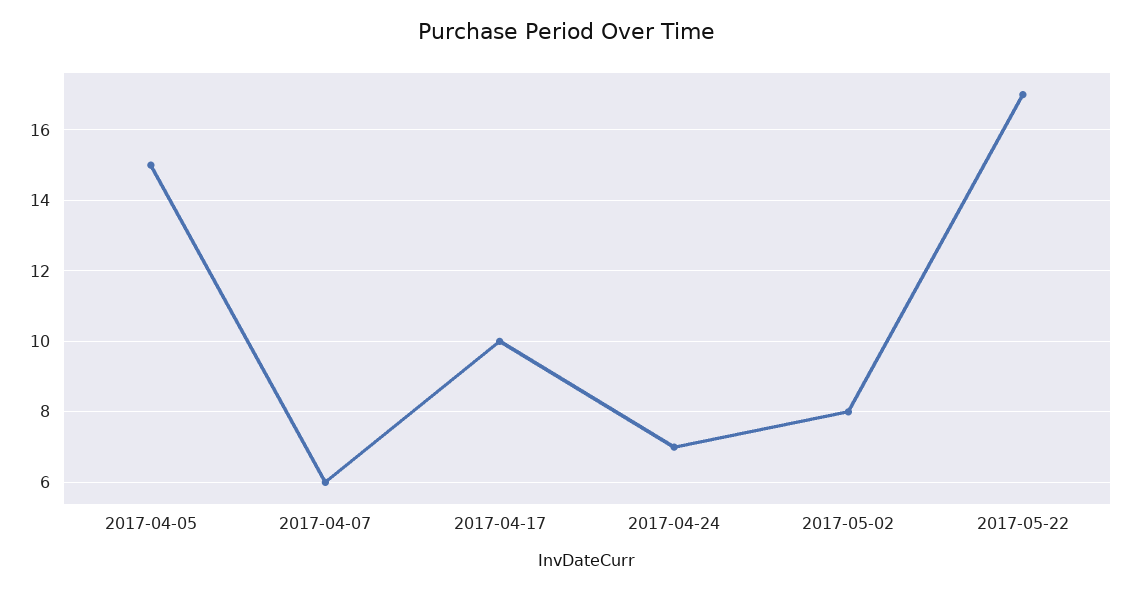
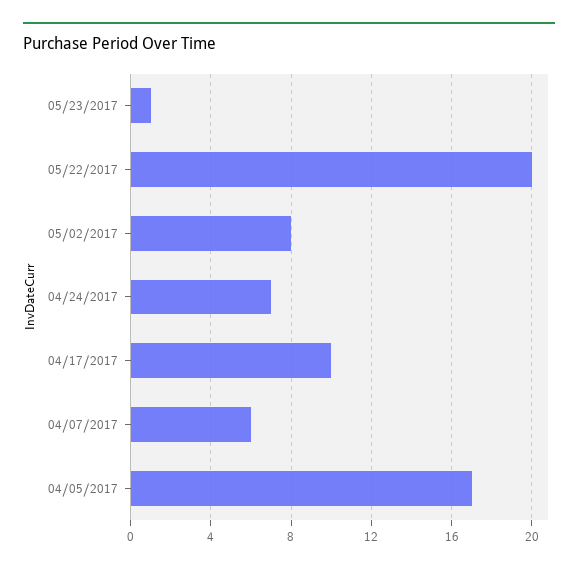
2017-04-05: 15 -> 17
2017-05-22: 17 -> 20
05/23/2017: none -> 1

